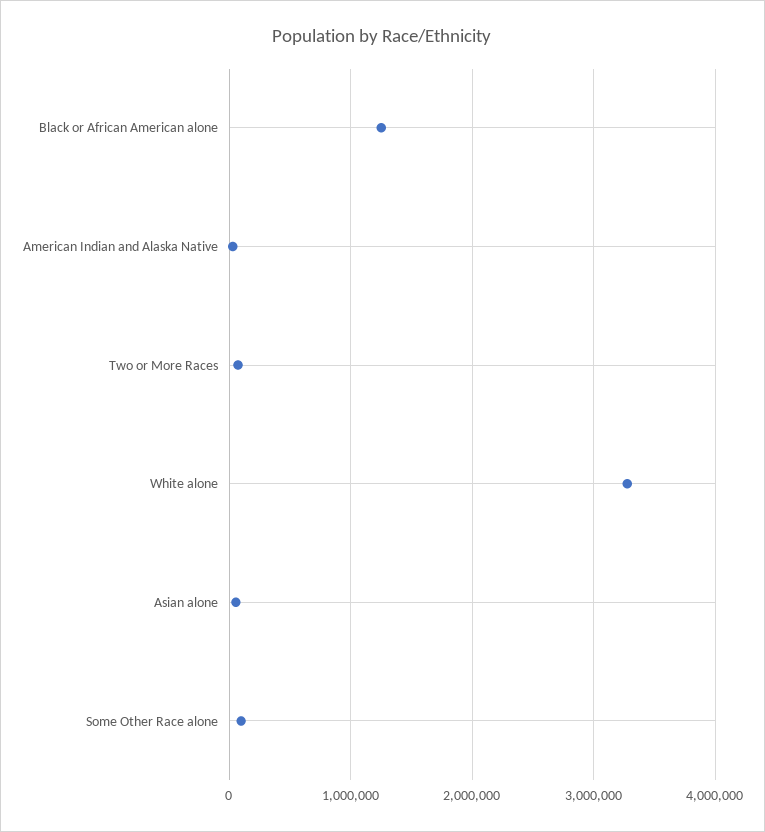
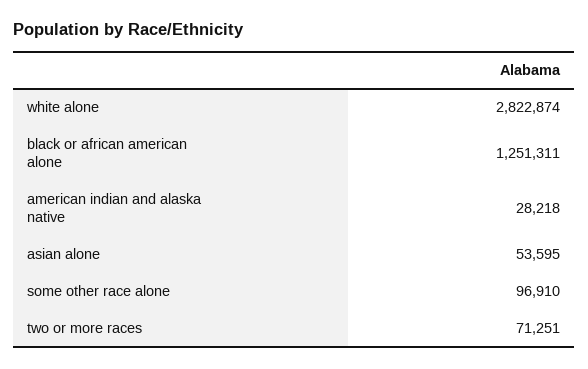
White alone: 3300000 -> 2822874

